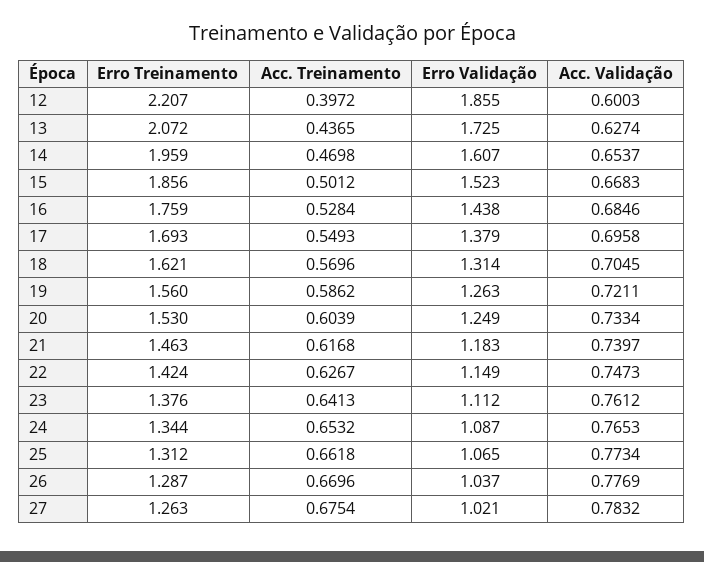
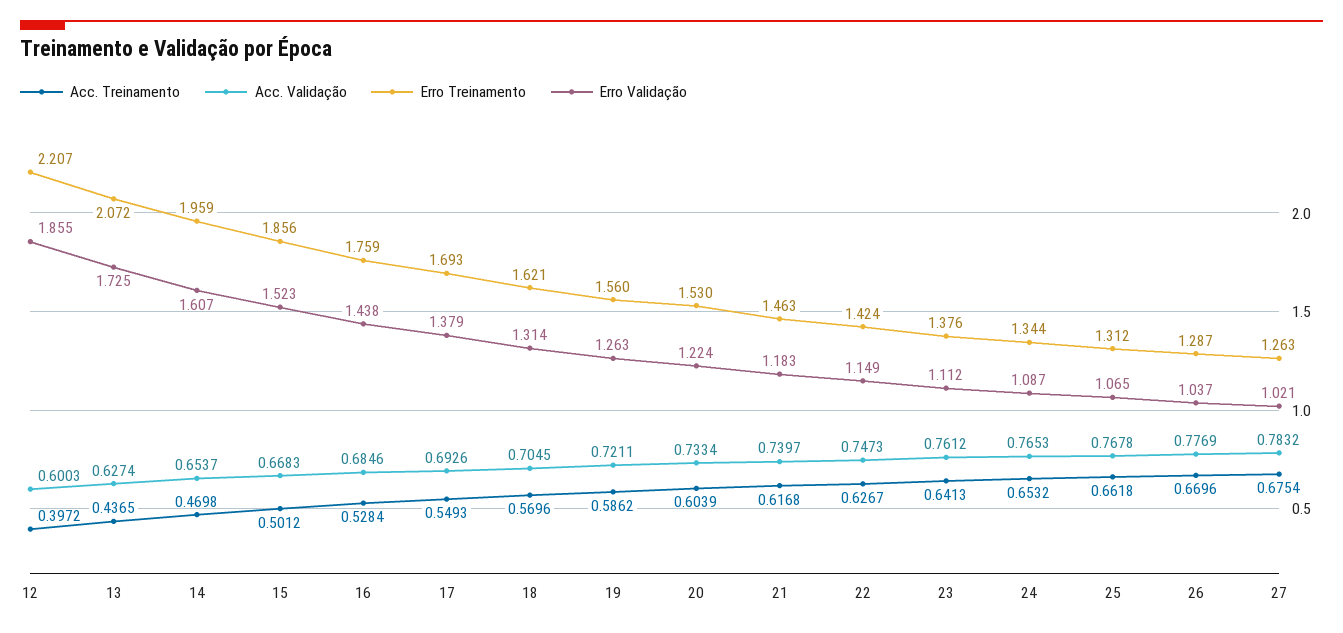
Acc. Validação, 17: 0.6958 -> 0.6926
Erro Validação, 20: 1.249 -> 1.224
Acc. Validação, 25: 0.7734 -> 0.7678

